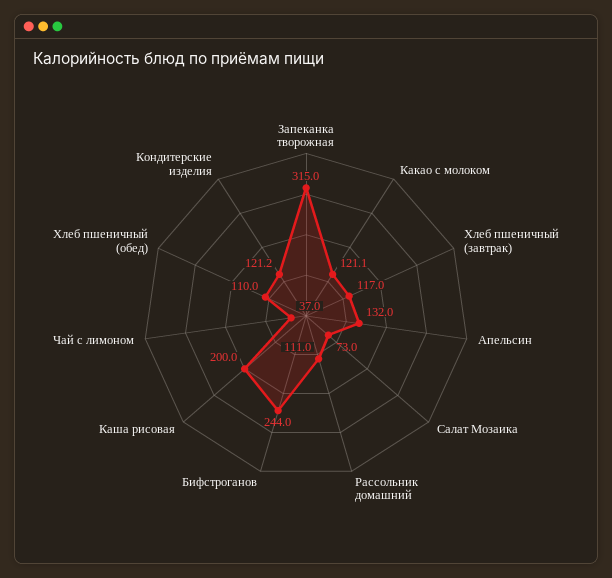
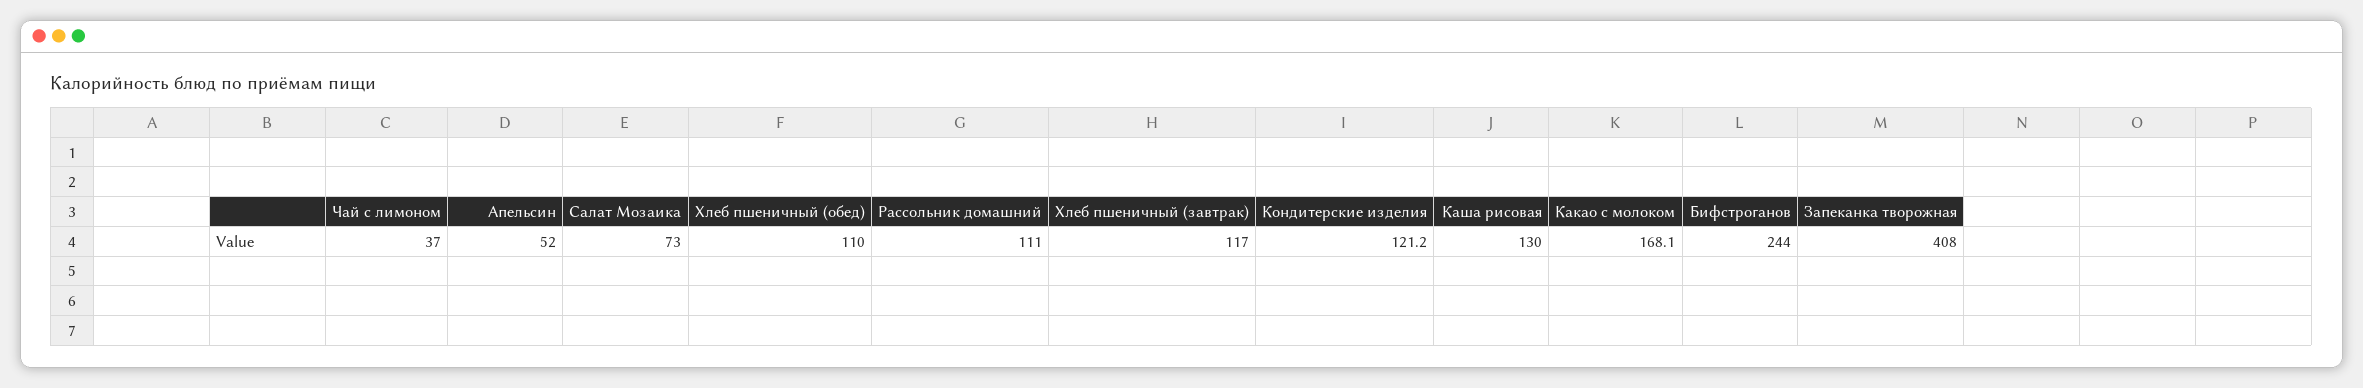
Запеканка творожная: 315 -> 408
Какао с молоком: 121.1 -> 168.1
Апельсин: 132 -> 52
Каша рисовая: 200 -> 130

